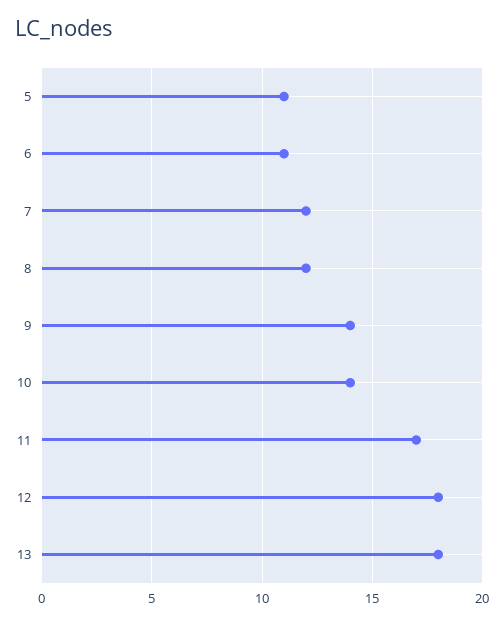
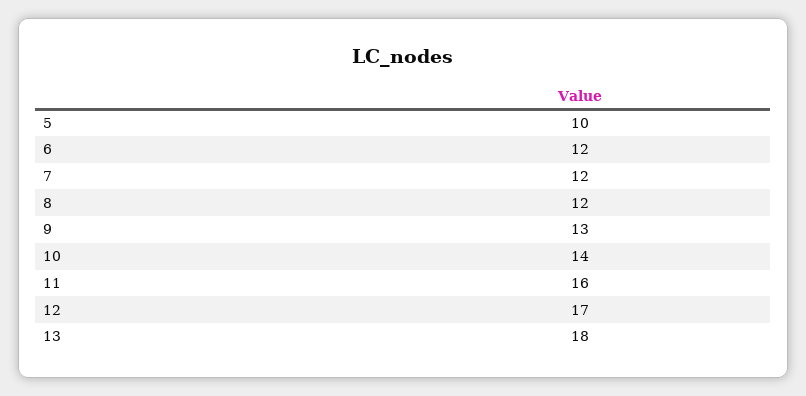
5: 11 -> 10
6: 11 -> 12
9: 14 -> 13
11: 17 -> 16
12: 18 -> 17

